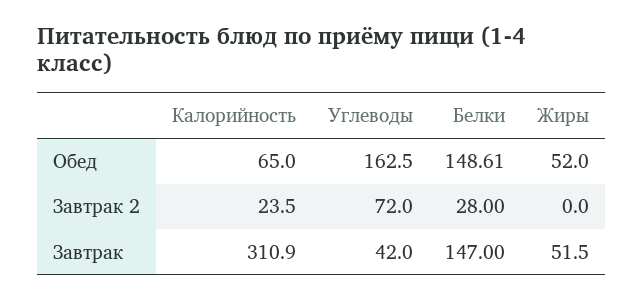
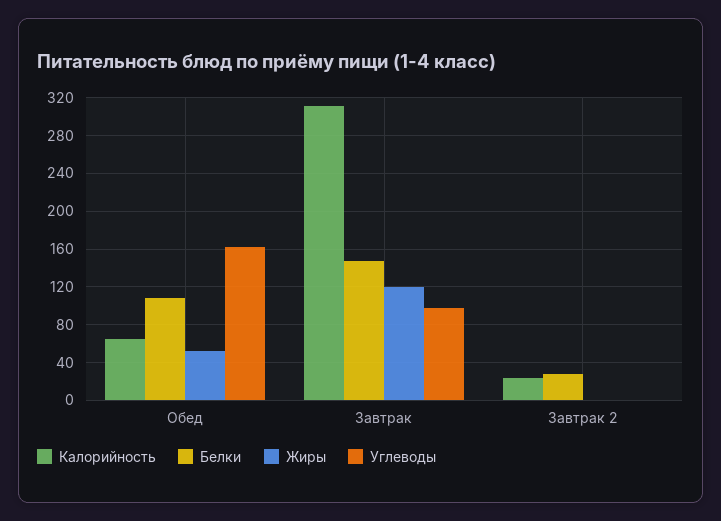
Белки, Обед: 148.61 -> 110
Углеводы, Завтрак 2: 72 -> 0
Углеводы, Завтрак: 42 -> 100
Жиры, Завтрак: 51.5 -> 120

